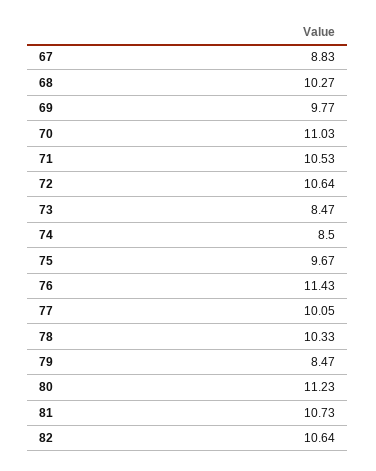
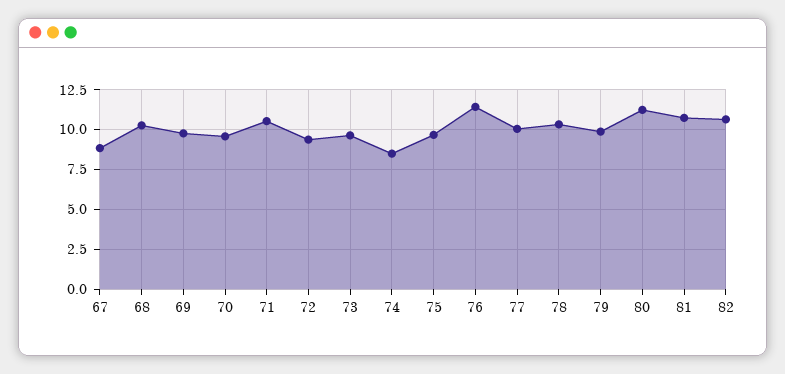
70: 11.03 -> 9.5
72: 10.64 -> 9.5
73: 8.47 -> 9.5
79: 8.47 -> 10

